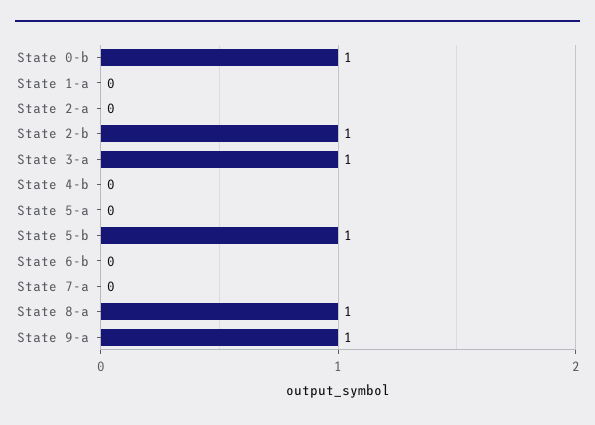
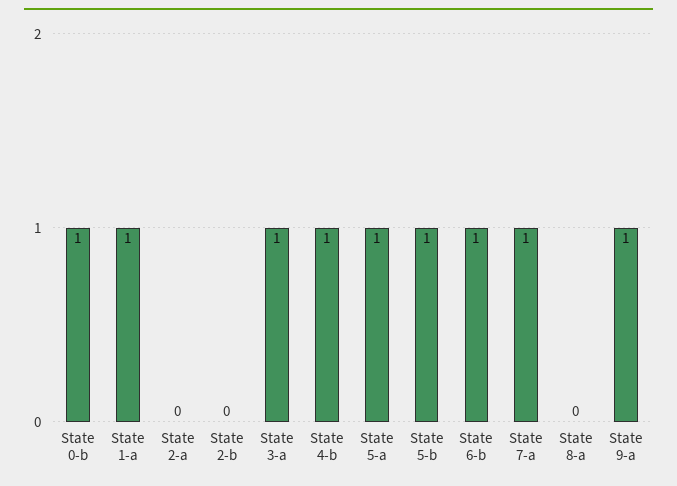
State 1-a: 0 -> 1
State 2-b: 1 -> 0
State 4-b: 0 -> 1
State 5-a: 0 -> 1
State 6-b: 0 -> 1
State 7-a: 0 -> 1
State 8-a: 1 -> 0

